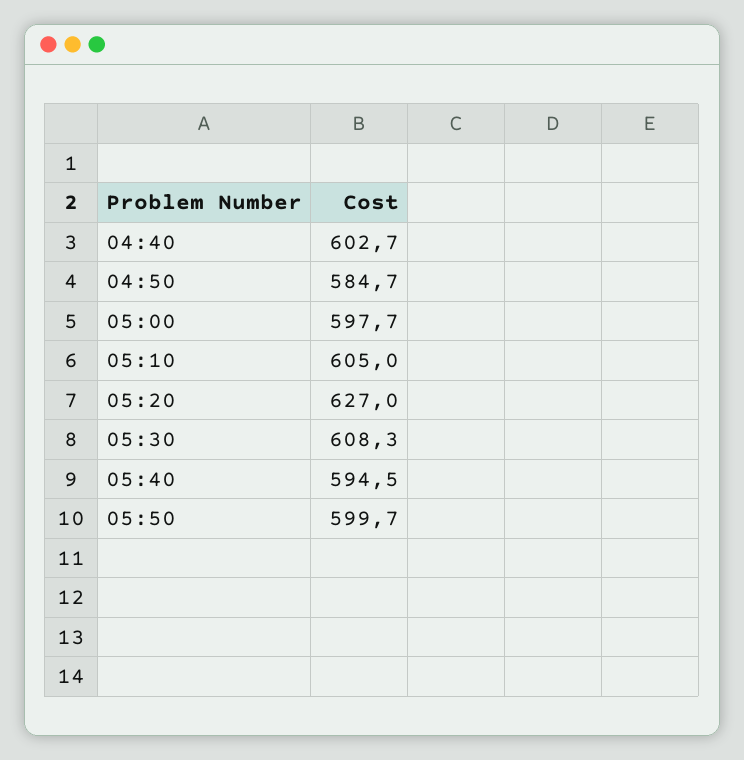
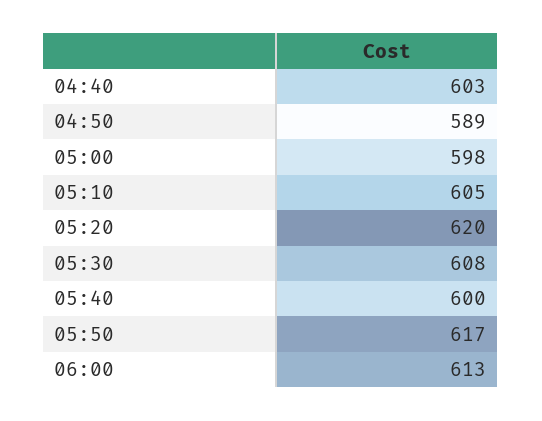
04:50: 584.7 -> 589
05:20: 627 -> 620
05:40: 594.5 -> 600
05:50: 599.7 -> 617
06:00: none -> 613

